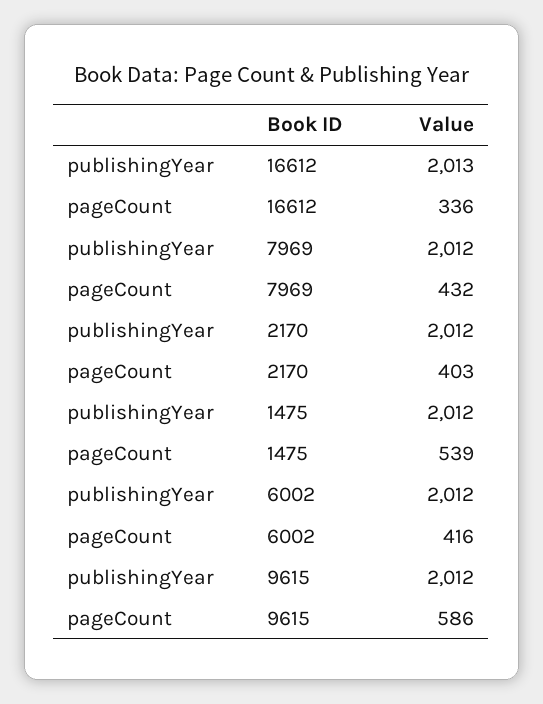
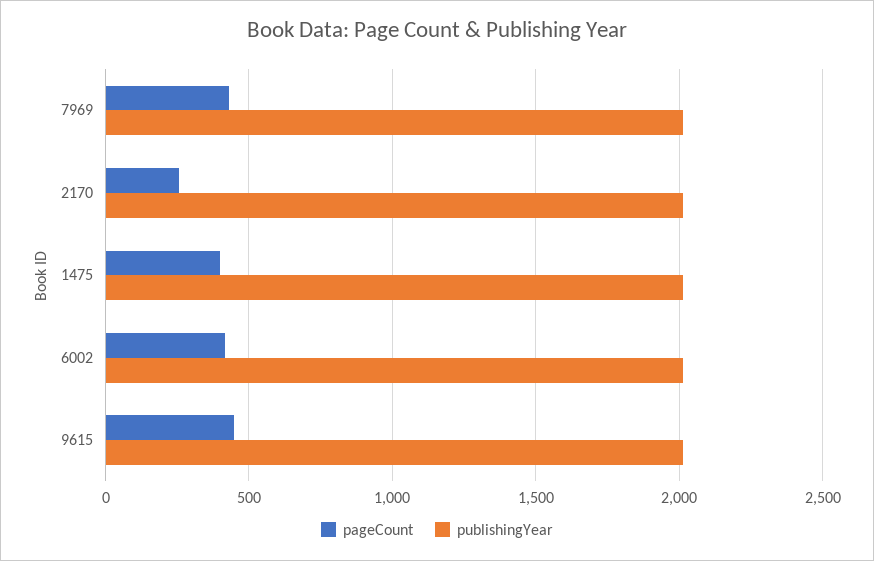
publishingYear, 16612: 2013 -> none
pageCount, 16612: 336 -> none
pageCount, 2170: 403 -> 250
pageCount, 1475: 539 -> 400
pageCount, 9615: 586 -> 450

